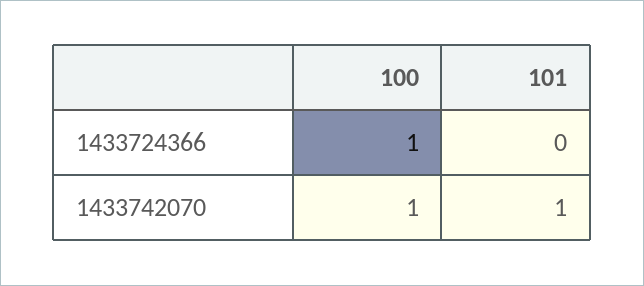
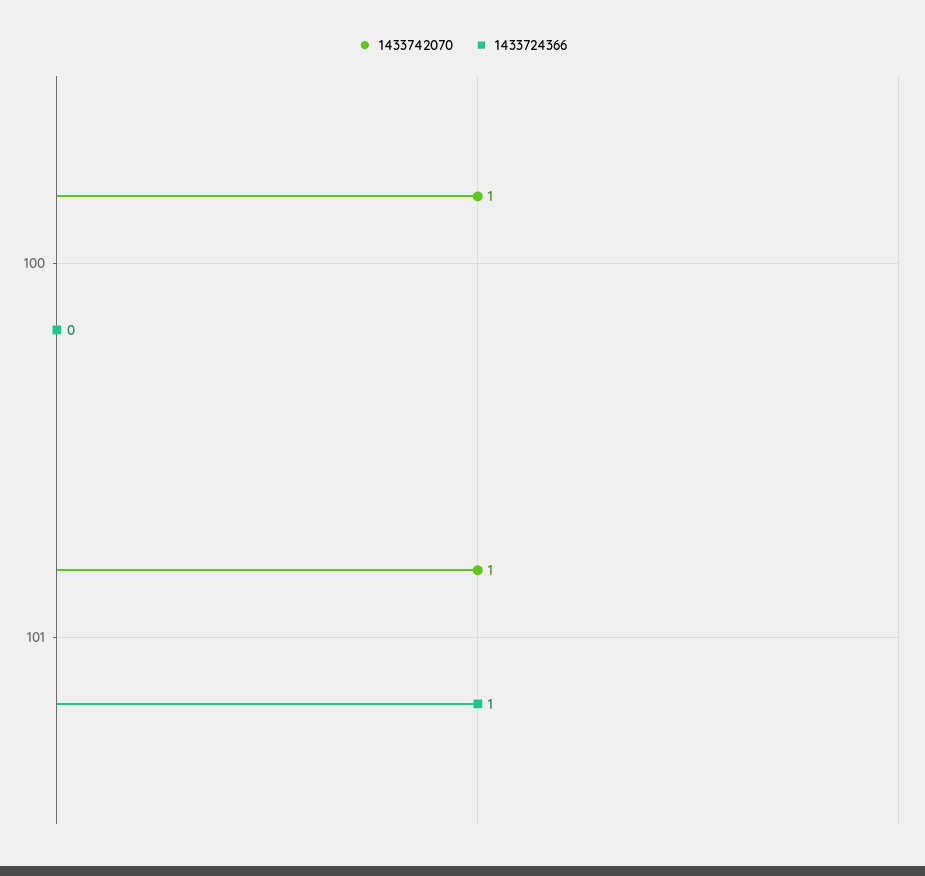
1433724366, 100: 1 -> 0
1433724366, 101: 0 -> 1

